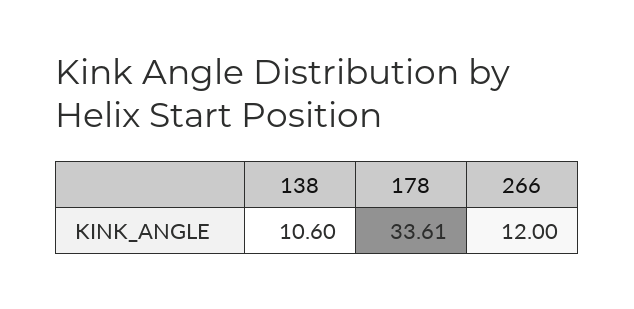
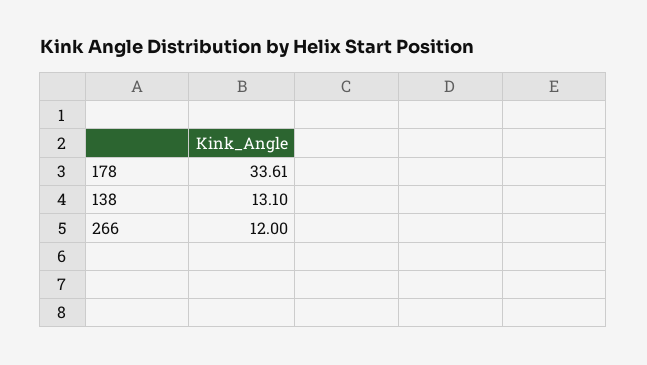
138: 10.6 -> 13.1

